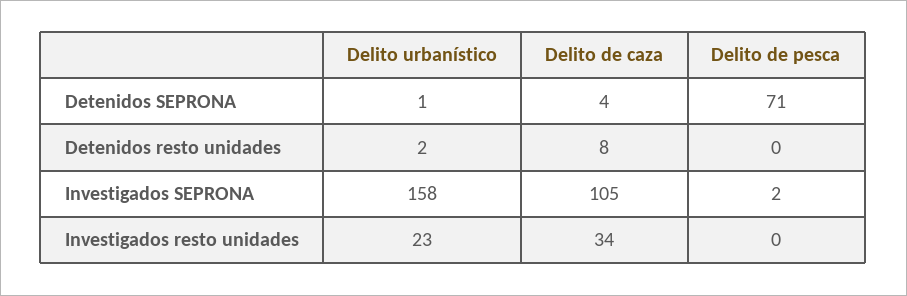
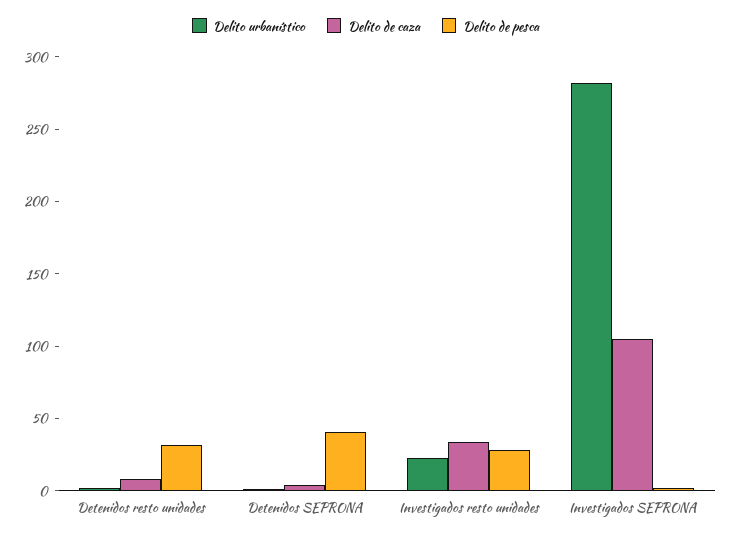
Delito de pesca, Detenidos SEPRONA: 71 -> 40
Delito de pesca, Detenidos resto unidades: 0 -> 30
Delito urbanístico, Investigados SEPRONA: 158 -> 280
Delito de pesca, Investigados resto unidades: 0 -> 30

